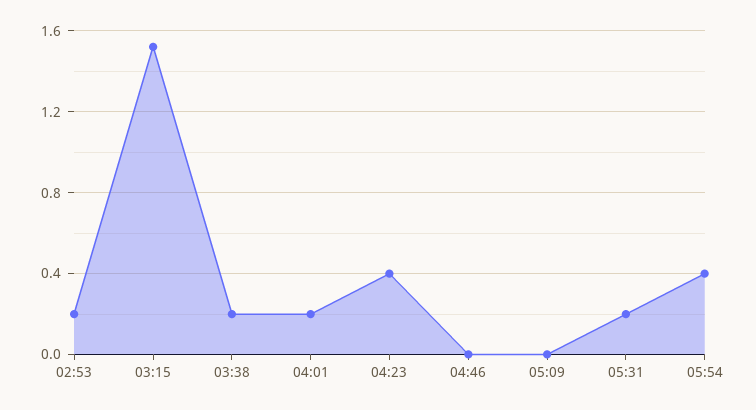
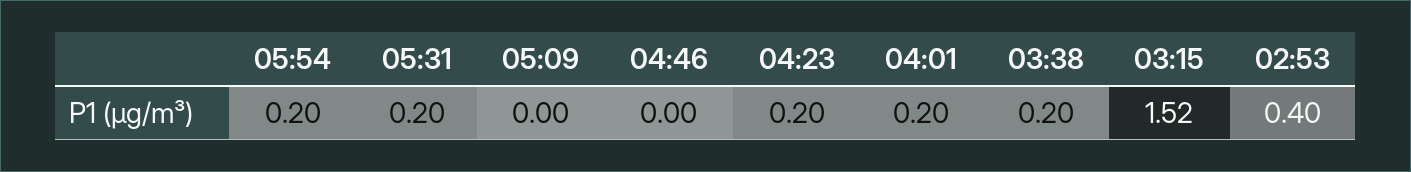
02:53: 0.2 -> 0.4
04:23: 0.4 -> 0.2
05:54: 0.4 -> 0.2

